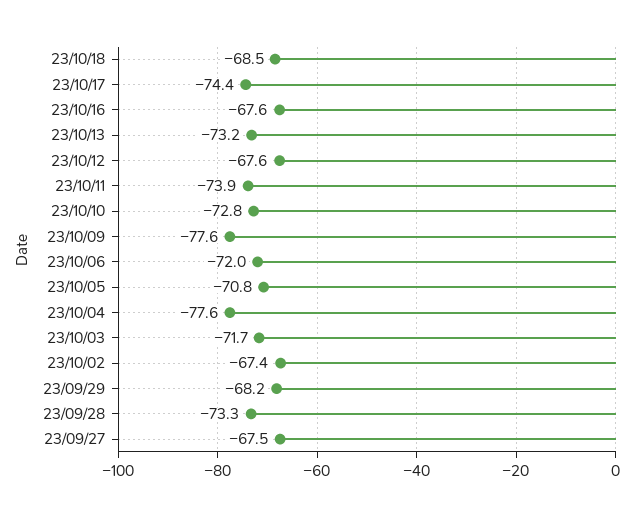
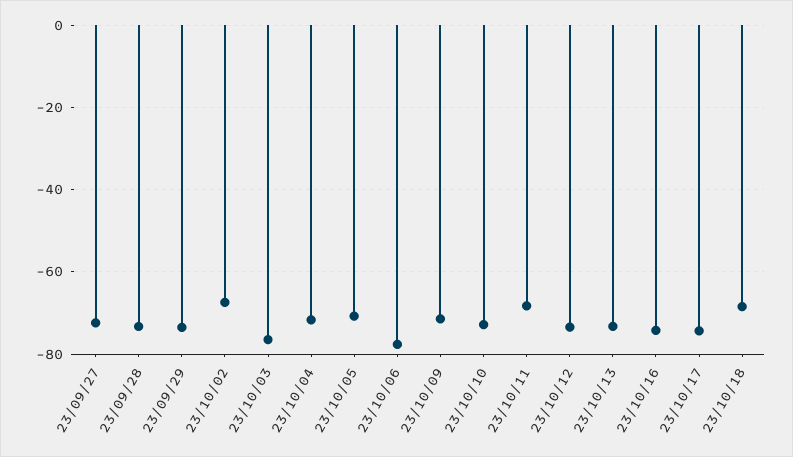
23/10/16: -67.6 -> -74
23/10/12: -67.6 -> -74
23/10/11: -73.9 -> -68
23/10/09: -77.6 -> -72
23/10/06: -72 -> -78
23/10/04: -77.6 -> -72
23/10/03: -71.7 -> -76
23/09/29: -68.2 -> -74
23/09/27: -67.5 -> -72

